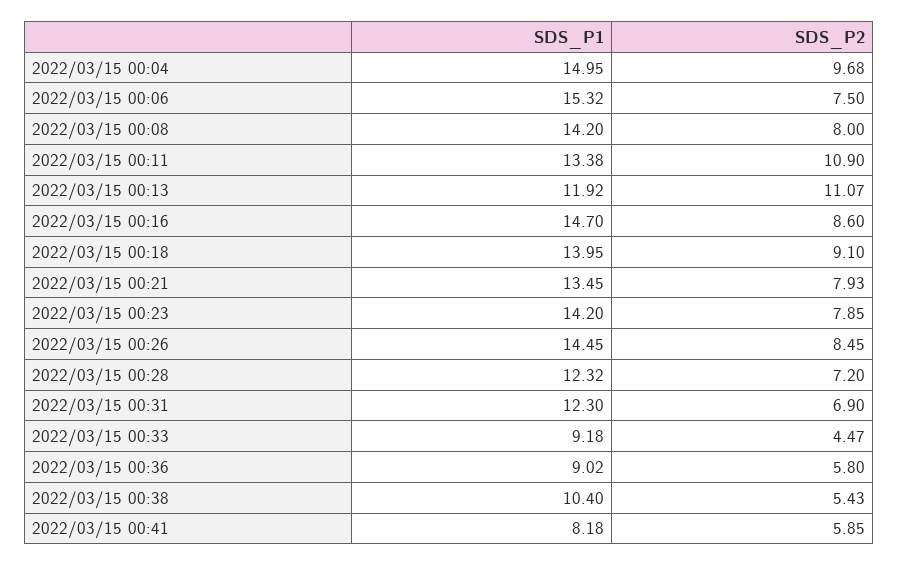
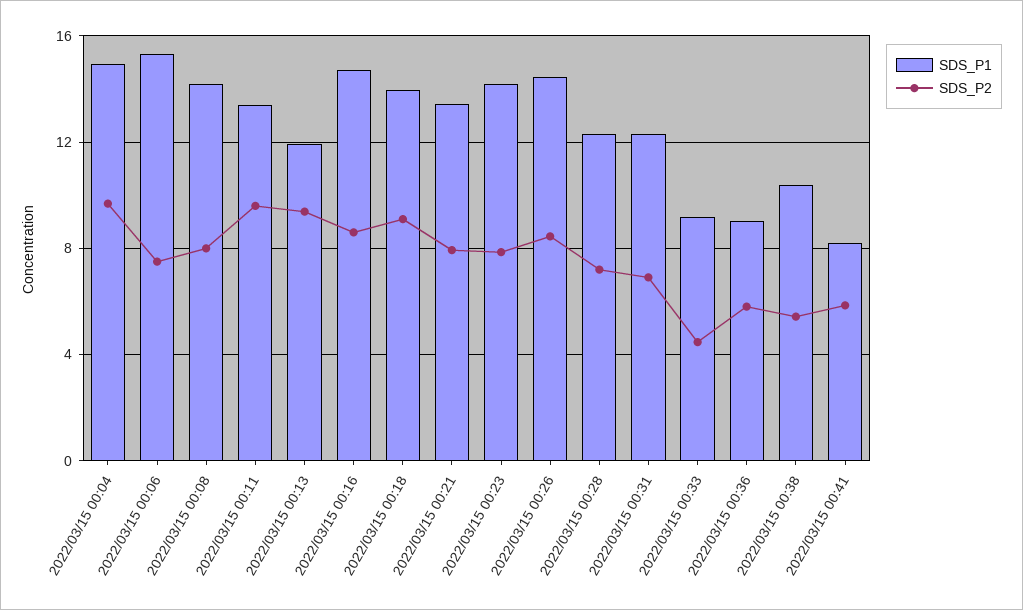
SDS_P2, 2022/03/15 00:11: 10.9 -> 9.5
SDS_P2, 2022/03/15 00:13: 11.07 -> 9.5

